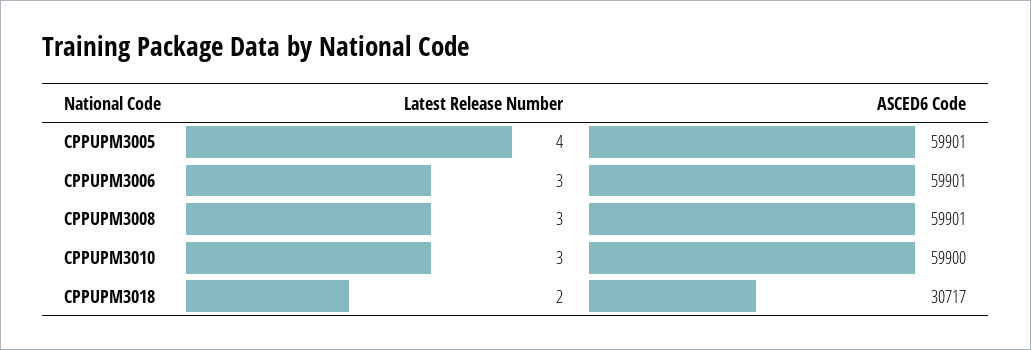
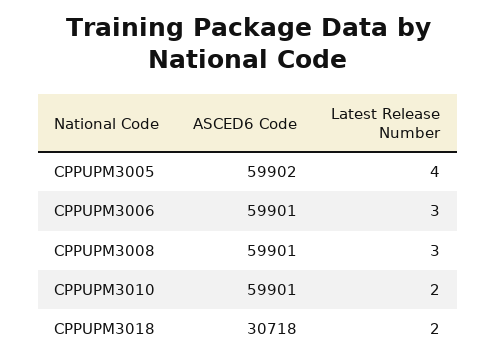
ASCED6 Code, CPPUPM3005: 59901 -> 59902
Latest Release Number, CPPUPM3010: 3 -> 2
ASCED6 Code, CPPUPM3010: 59900 -> 59901
ASCED6 Code, CPPUPM3018: 30717 -> 30718

